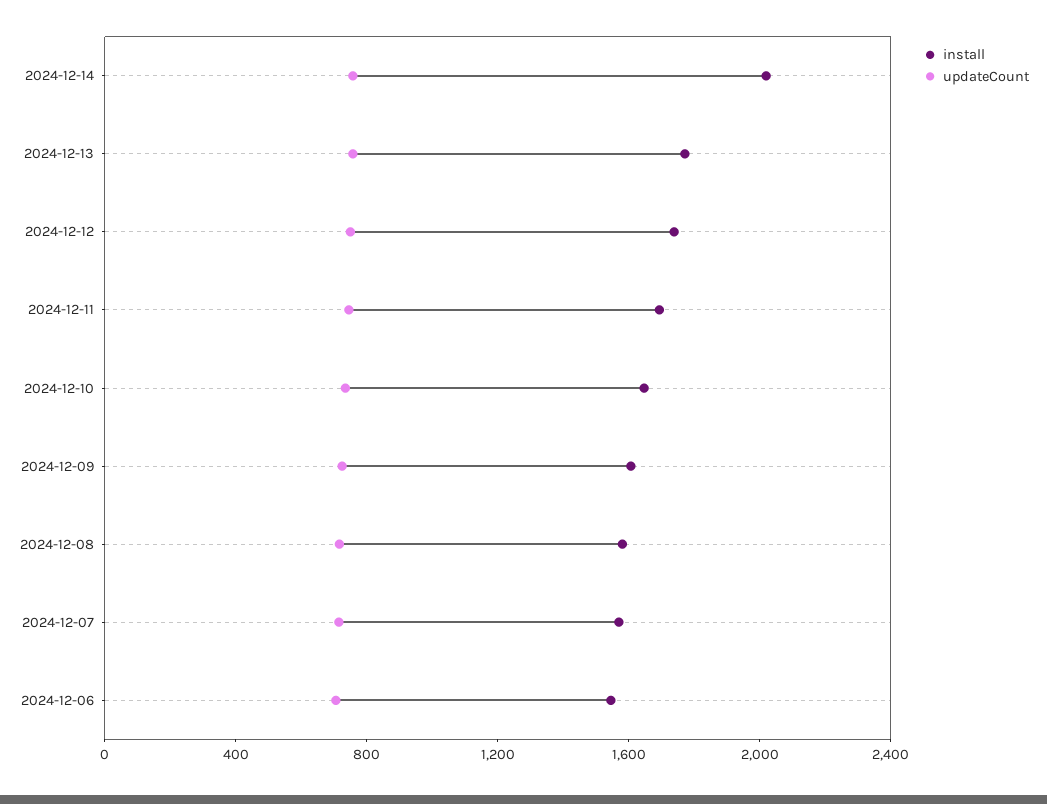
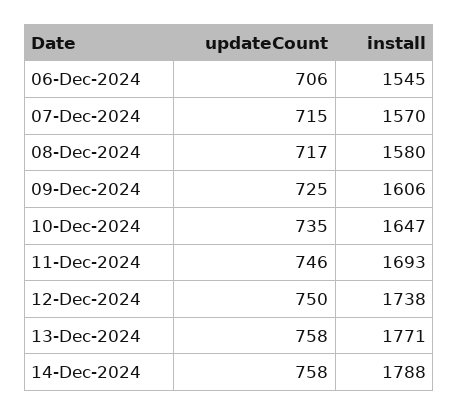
install, 2024-12-14: 2000 -> 1788

